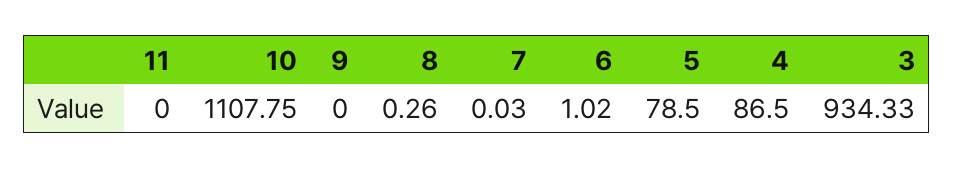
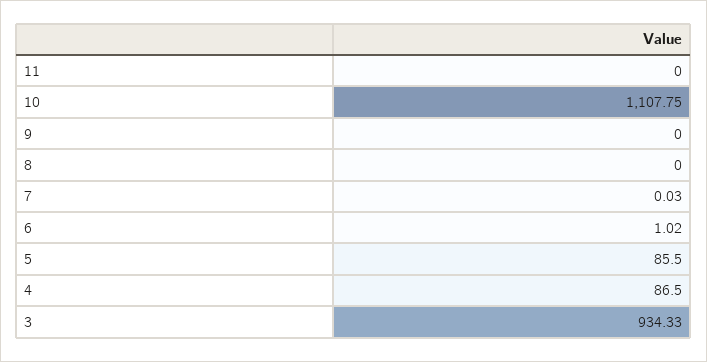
8: 0.26 -> 0
5: 78.5 -> 85.5

